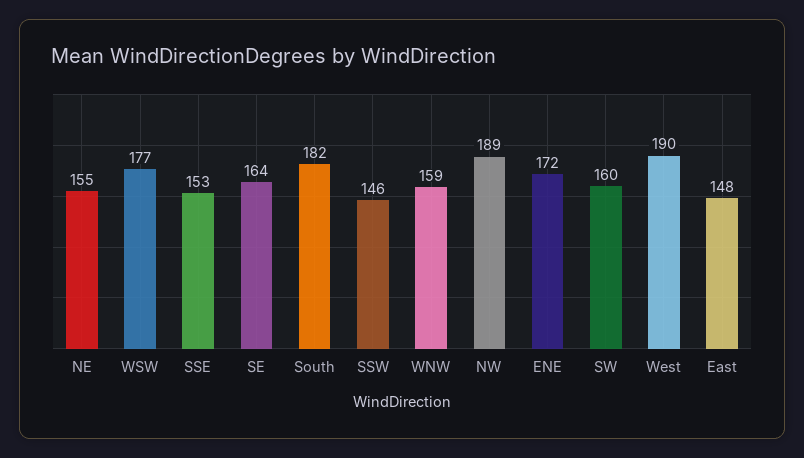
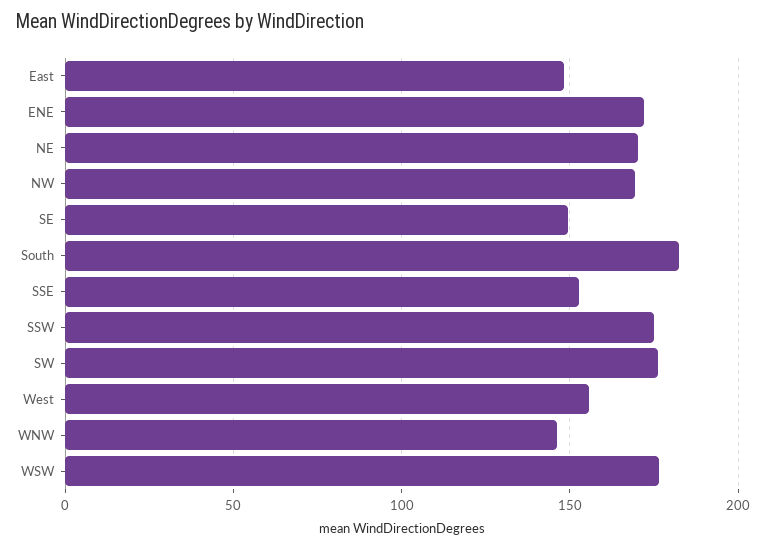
NE: 155 -> 170
SE: 164 -> 150
SSW: 146 -> 175
WNW: 159 -> 145
NW: 189 -> 170
SW: 160 -> 175
West: 190 -> 155

